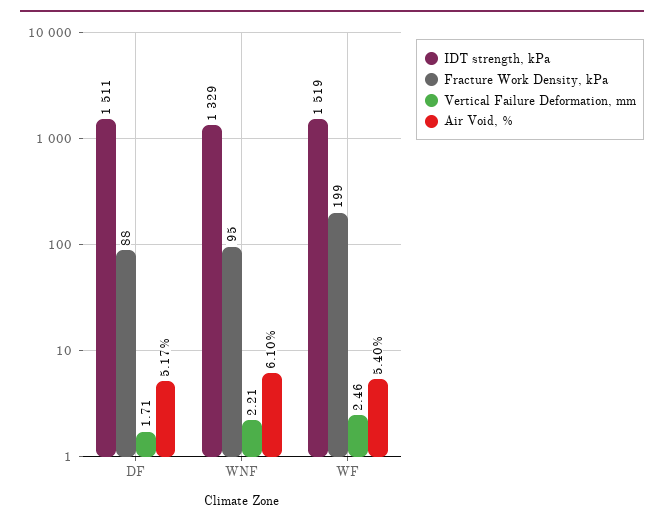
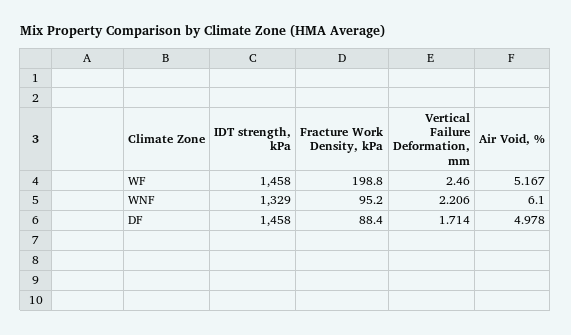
IDT strength, kPa, DF: 1511 -> 1458
Air Void, %, DF: 5.17 -> 4.978
IDT strength, kPa, WF: 1519 -> 1458
Air Void, %, WF: 5.4 -> 5.167

